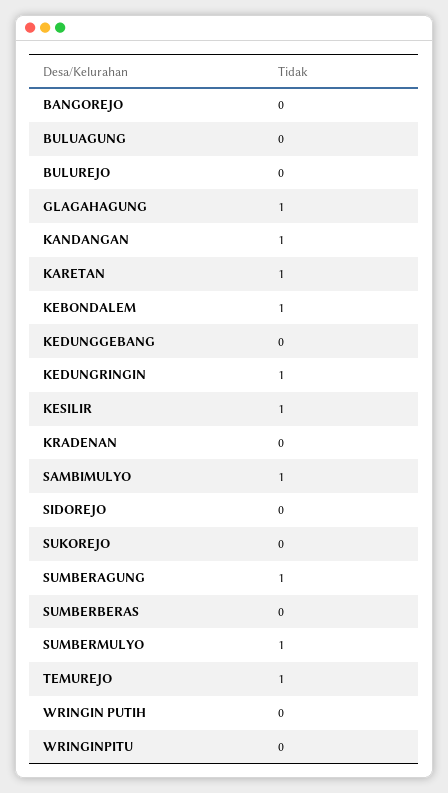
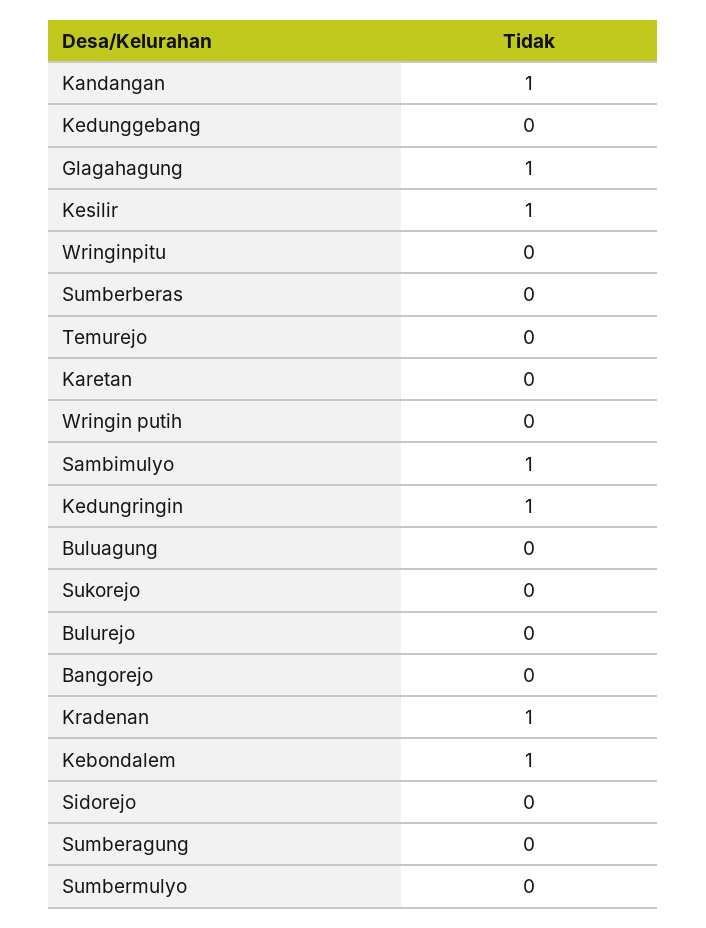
KARETAN: 1 -> 0
KRADENAN: 0 -> 1
SUMBERAGUNG: 1 -> 0
SUMBERMULYO: 1 -> 0
TEMUREJO: 1 -> 0

